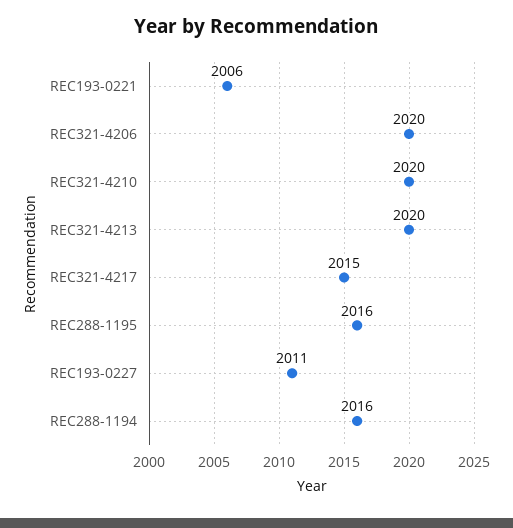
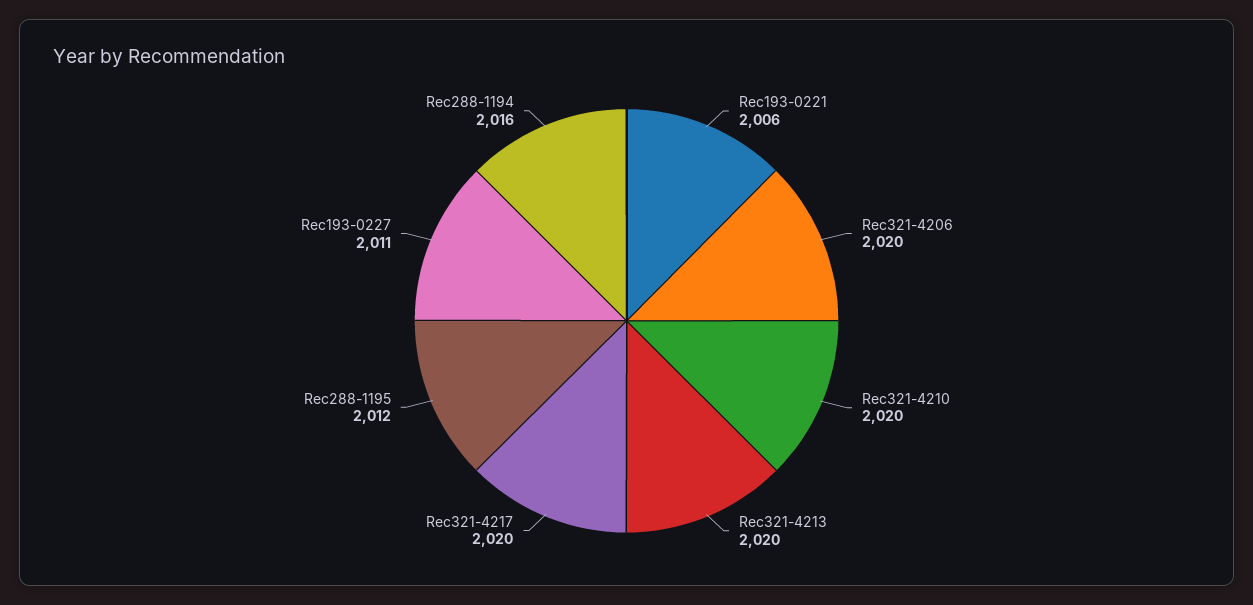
REC321-4217: 2015 -> 2020
REC288-1195: 2016 -> 2012

